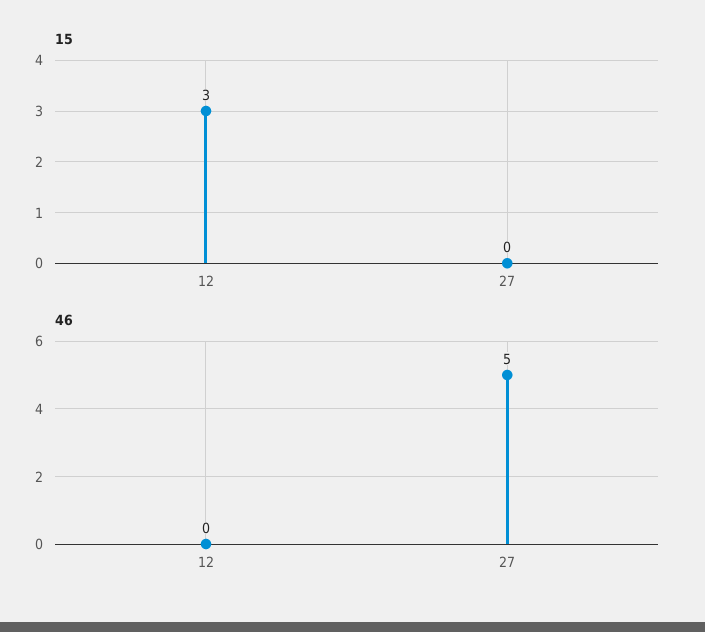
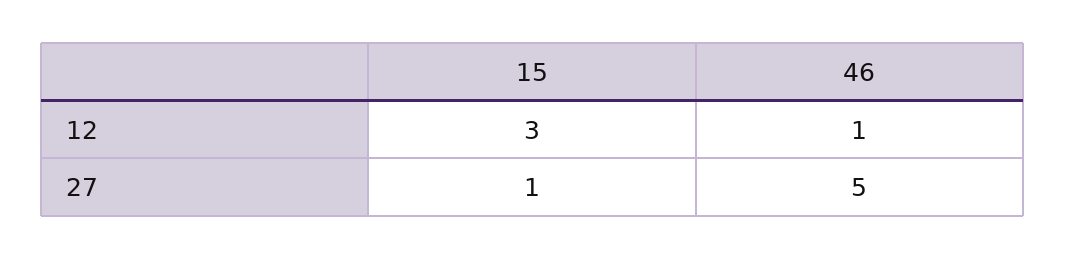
15, 27: 0 -> 1
46, 12: 0 -> 1

